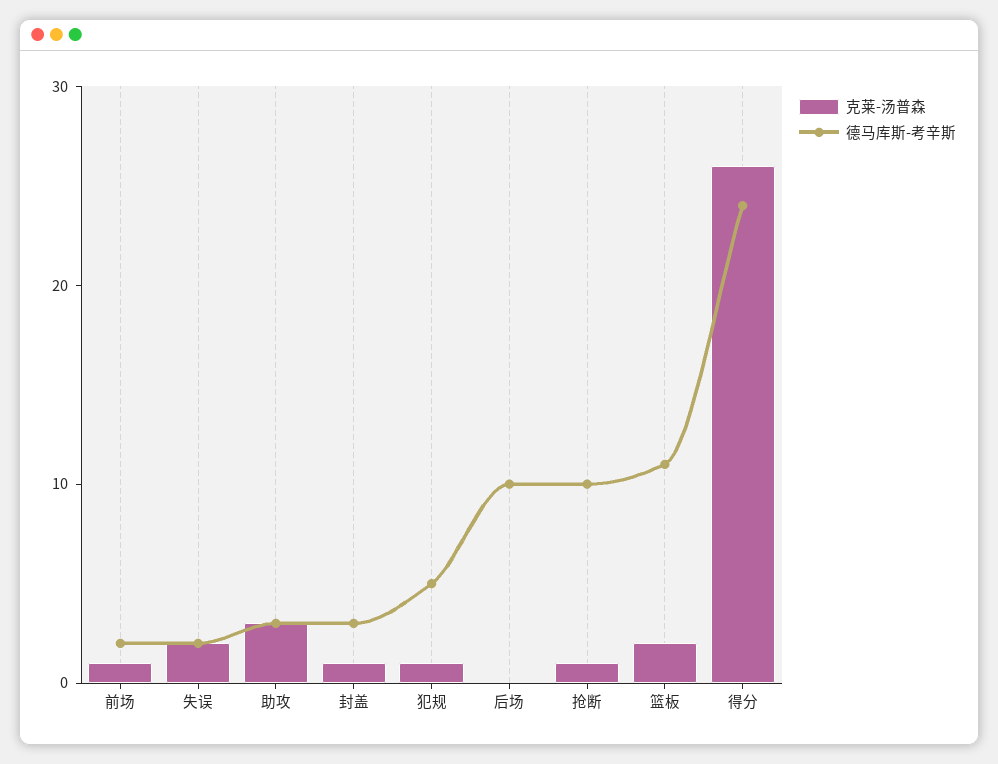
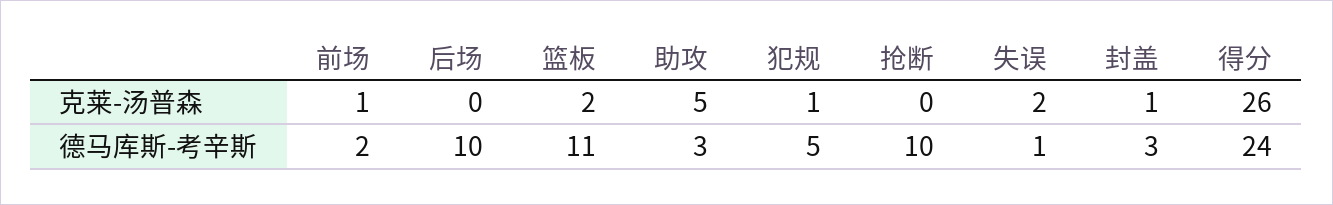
德马库斯-考辛斯, 失误: 2 -> 1
克莱-汤普森, 助攻: 3 -> 5
克莱-汤普森, 抢断: 1 -> 0

